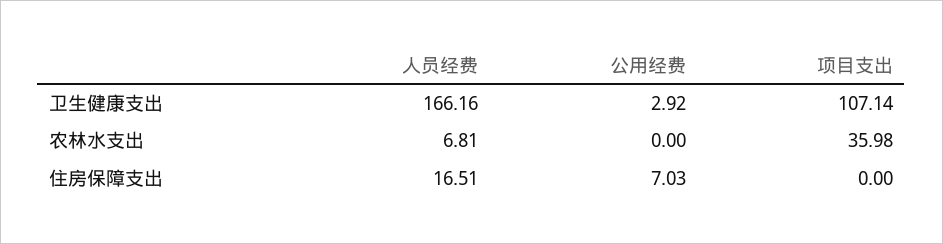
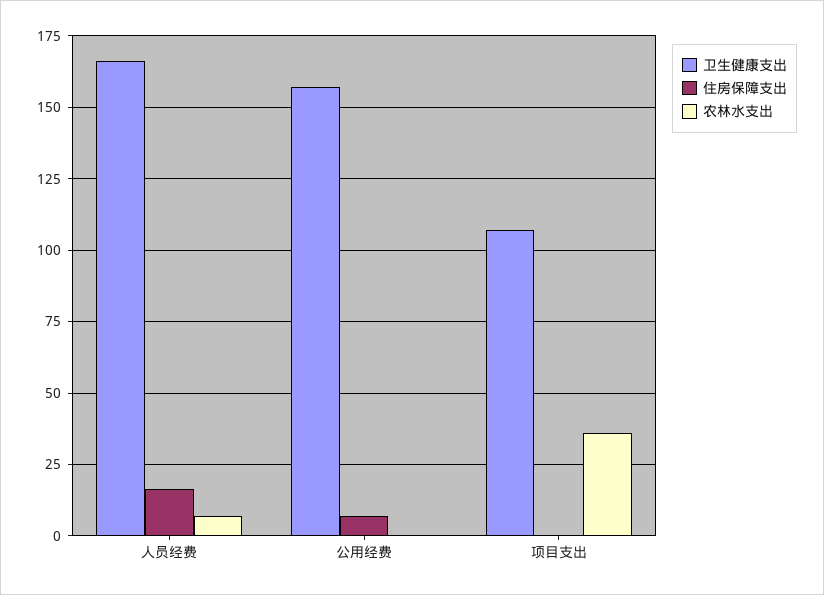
卫生健康支出, 公用经费: 2.92 -> 157.5

